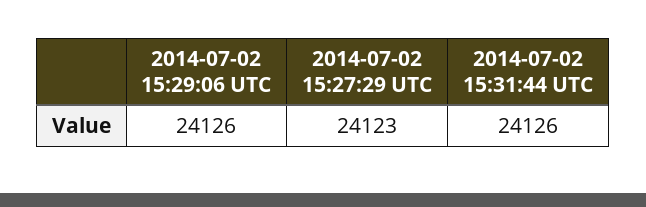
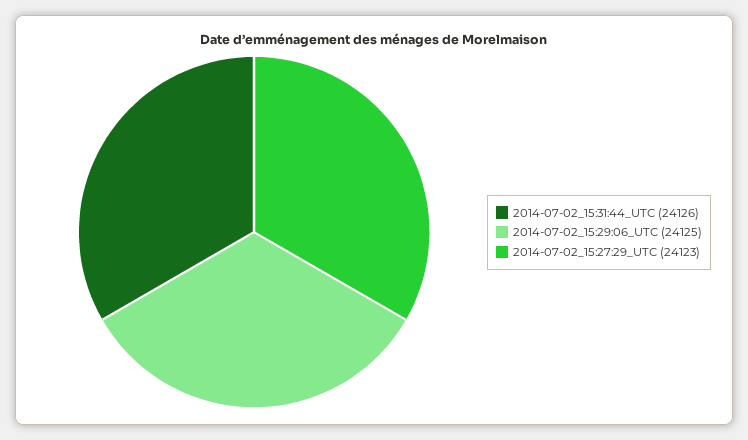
2014-07-02 15:29:06 UTC: 24126 -> 24125

